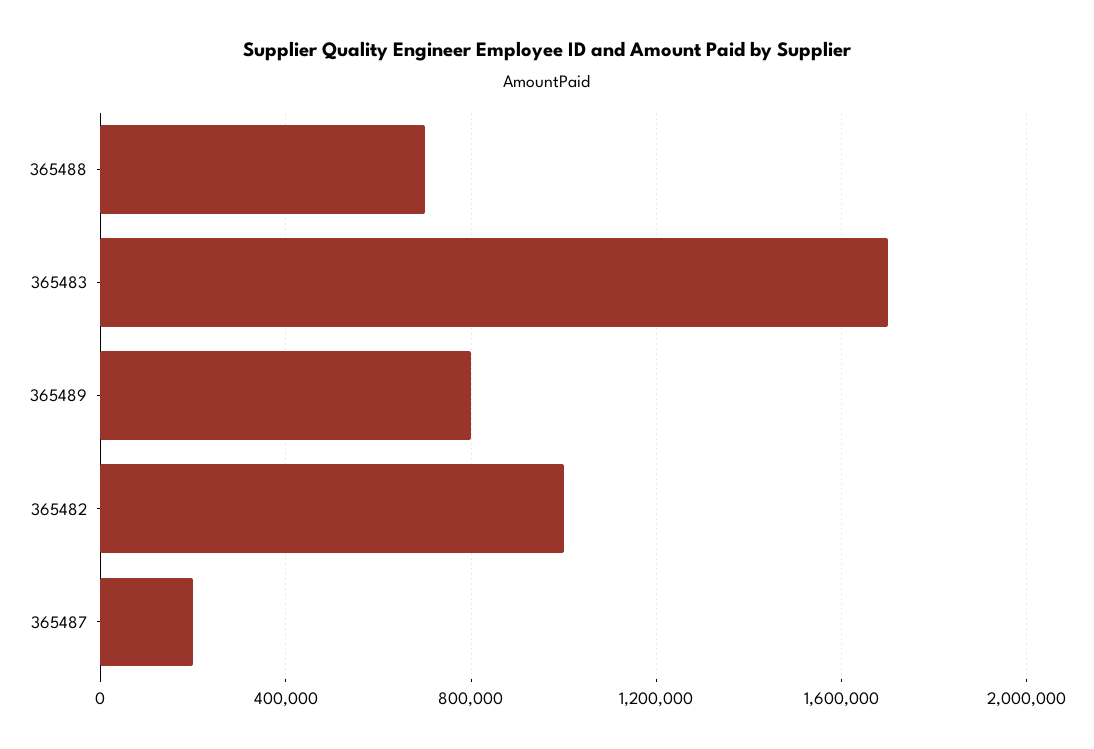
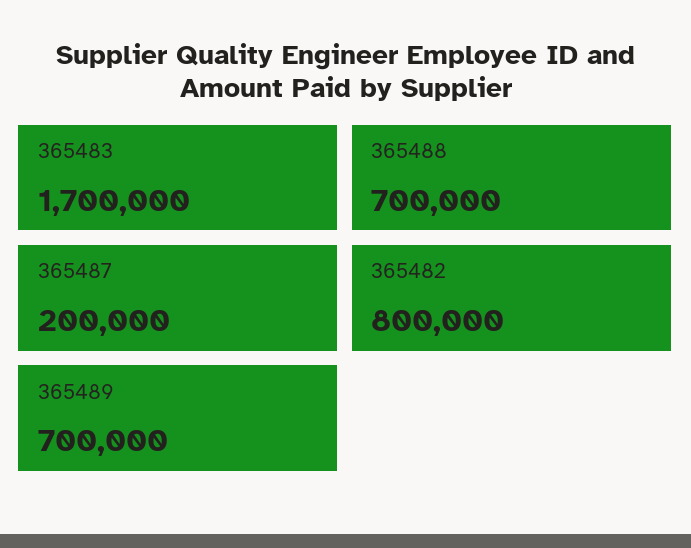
365489: 800000 -> 700000
365482: 1000000 -> 800000

